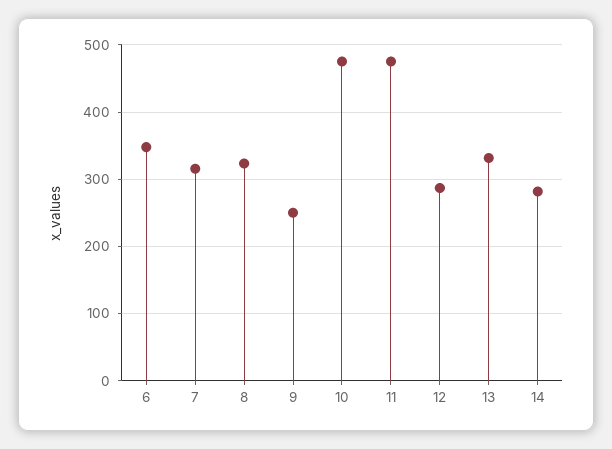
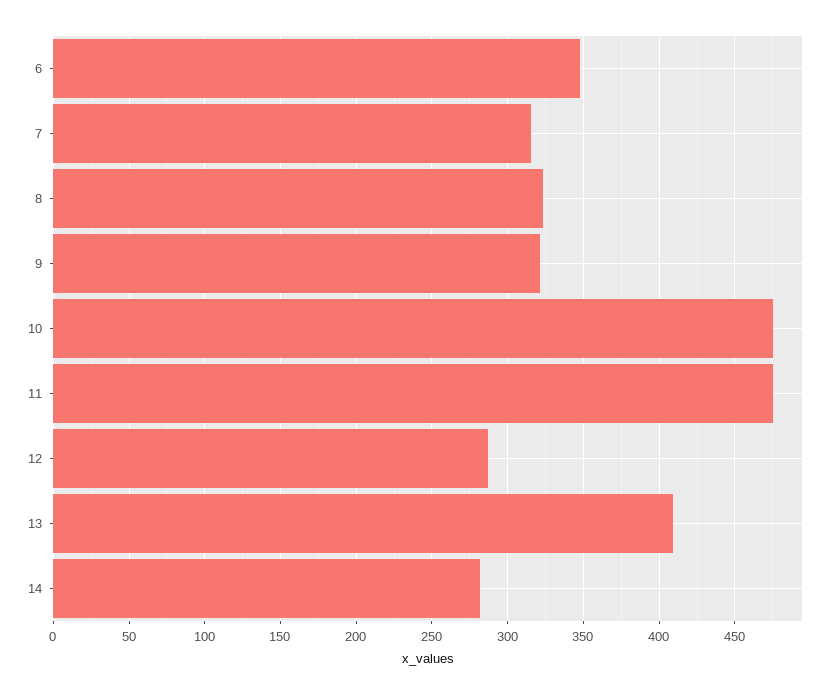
9: 250 -> 320
13: 330 -> 410

